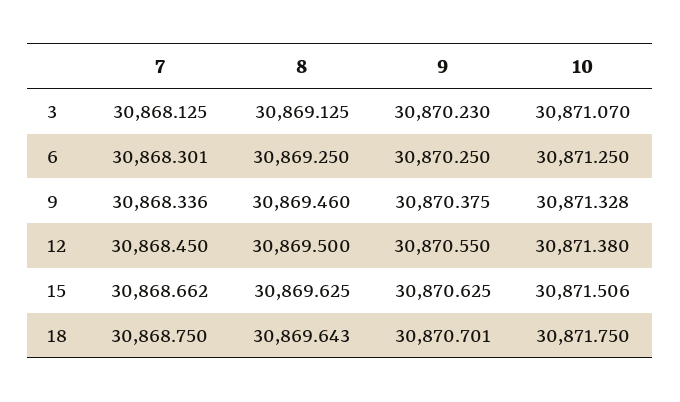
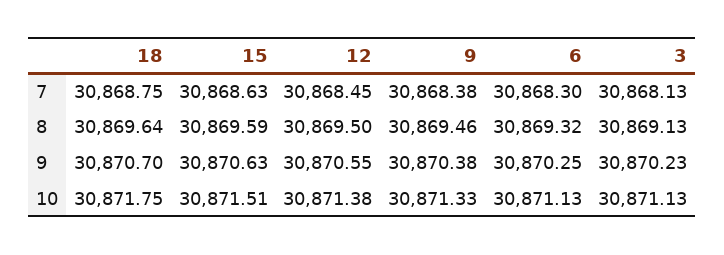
10, 3: 30871.07 -> 30871.13
8, 6: 30869.25 -> 30869.32
10, 6: 30871.25 -> 30871.13
7, 9: 30868.336 -> 30868.38
7, 15: 30868.662 -> 30868.63
8, 15: 30869.625 -> 30869.59

